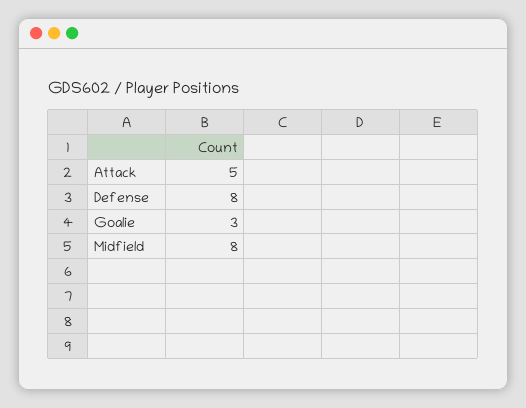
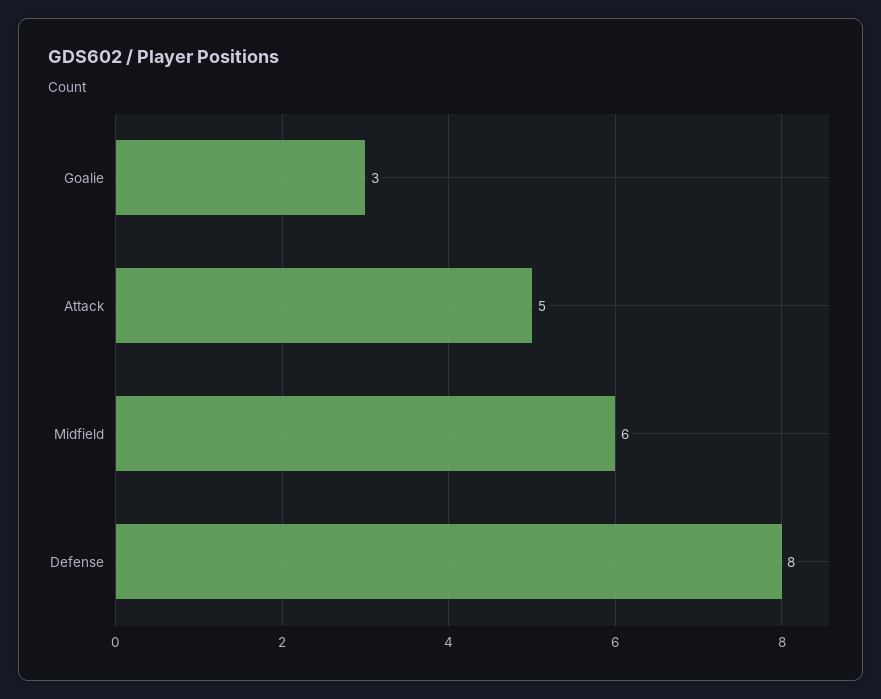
Midfield: 8 -> 6

